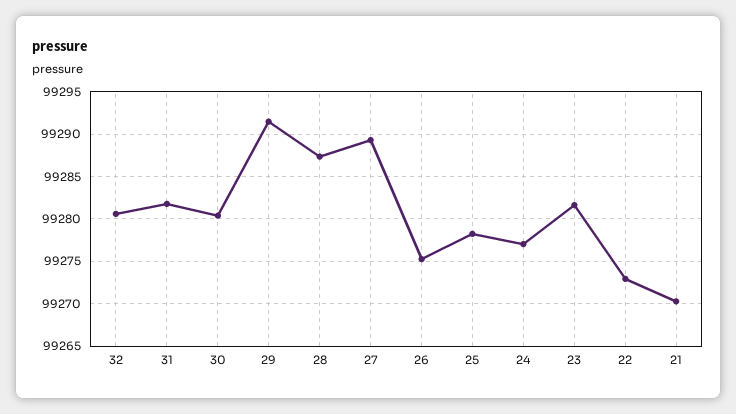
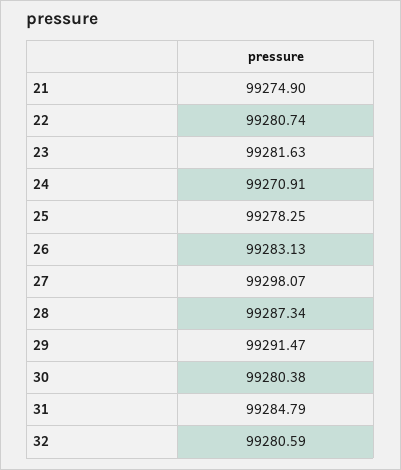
31: 99282 -> 99284.79
27: 99289 -> 99298.07
26: 99275 -> 99283.13
24: 99277 -> 99270.91
22: 99273 -> 99280.74
21: 99270 -> 99274.9

